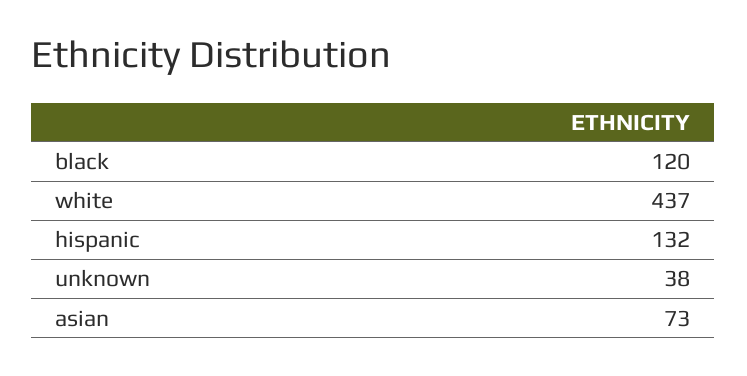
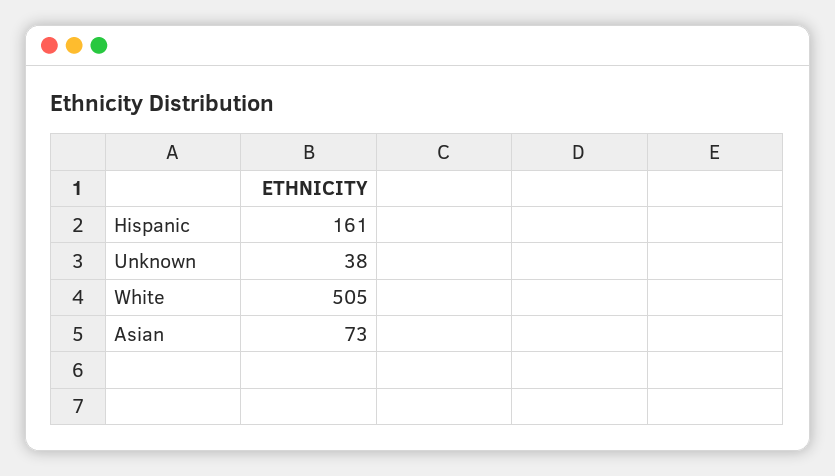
black: 120 -> none
white: 437 -> 505
hispanic: 132 -> 161

